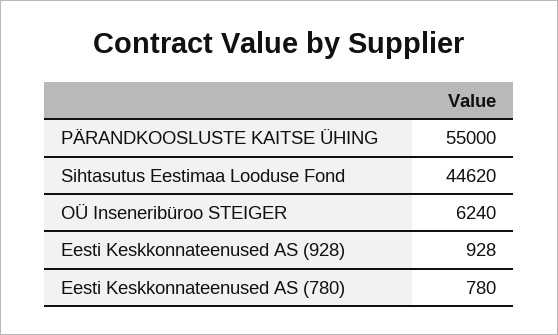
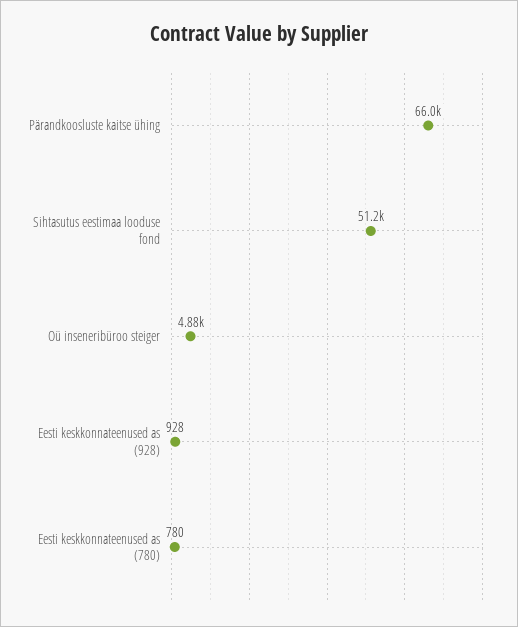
PÄRANDKOOSLUSTE KAITSE ÜHING: 55000 -> 66000
Sihtasutus Eestimaa Looduse Fond: 44620 -> 51200
OÜ Inseneribüroo STEIGER: 6240 -> 4880

